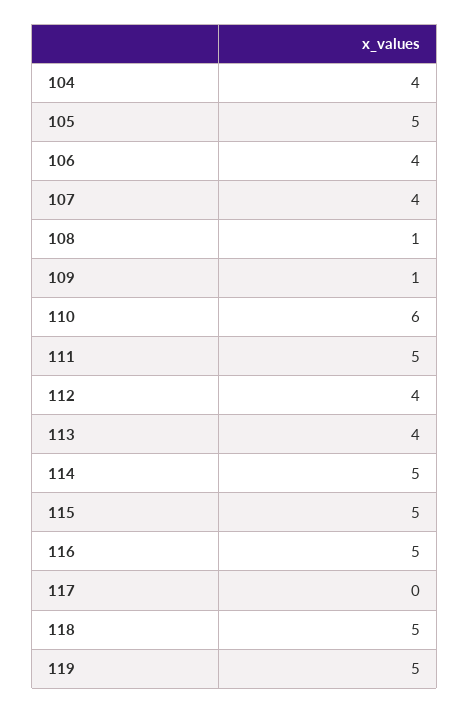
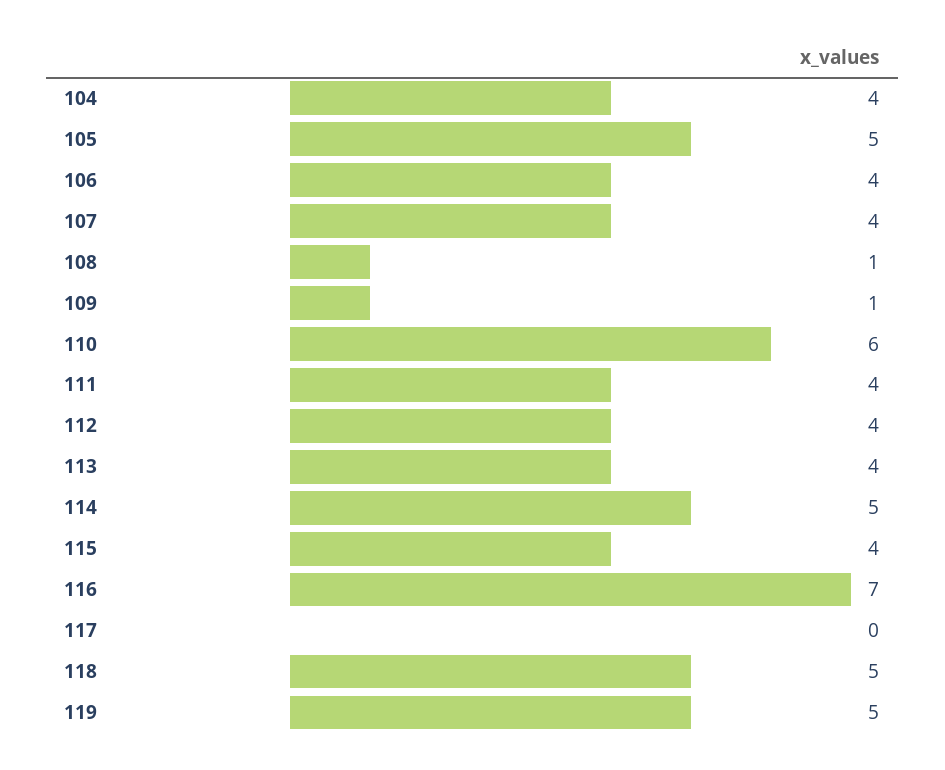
111: 5 -> 4
115: 5 -> 4
116: 5 -> 7

